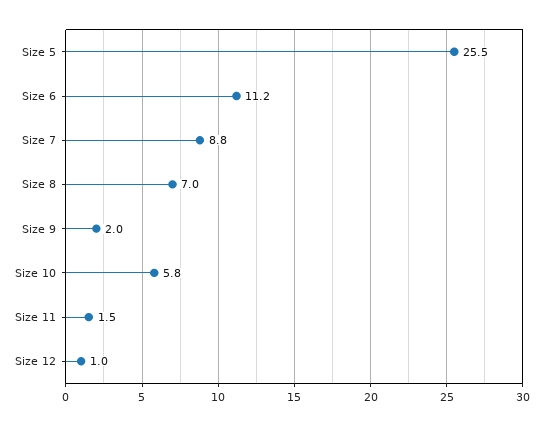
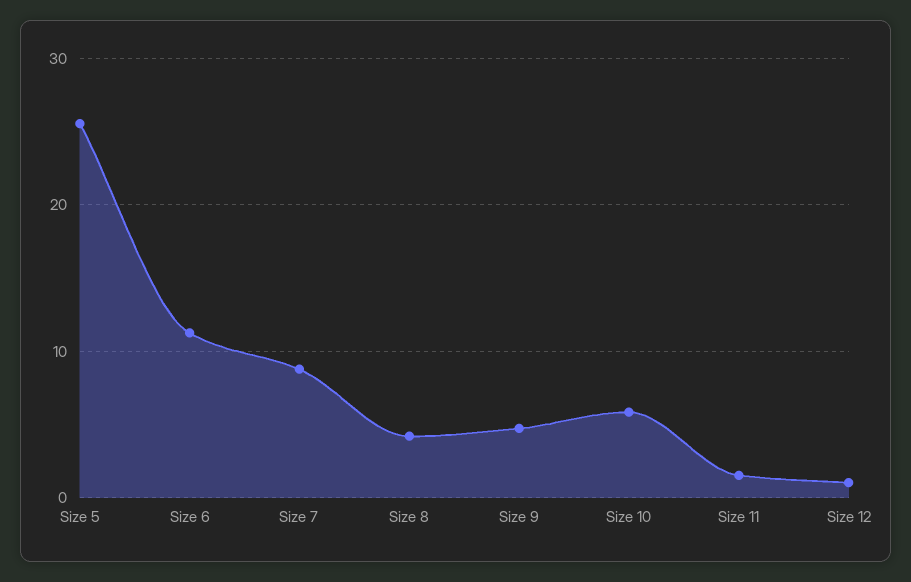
Size 8: 7 -> 4
Size 9: 2 -> 5

